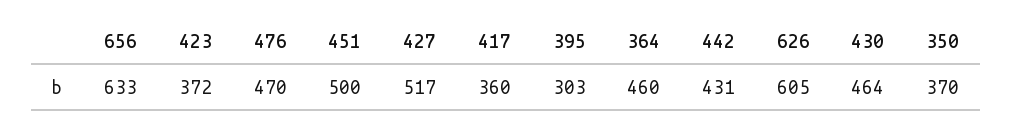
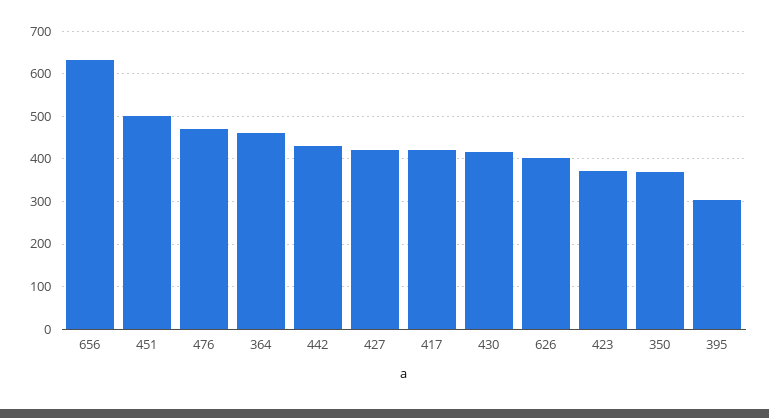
427: 517 -> 420
417: 360 -> 420
626: 605 -> 400
430: 464 -> 420

